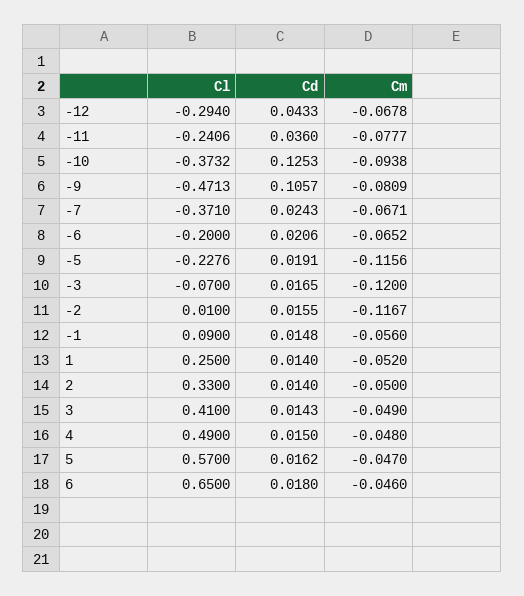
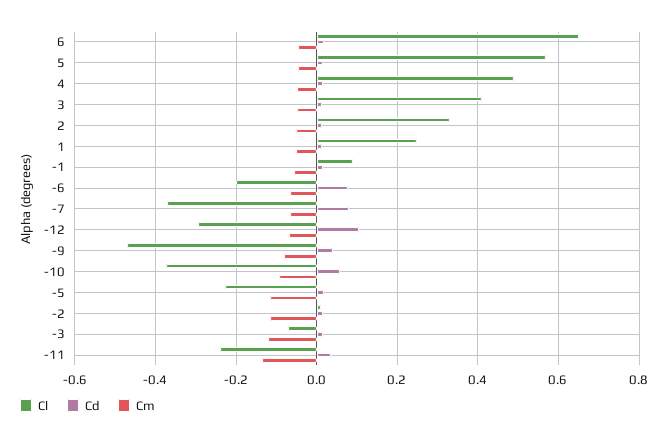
Cd, -12: 0.0433 -> 0.1
Cm, -11: -0.0777 -> -0.14
Cd, -10: 0.1253 -> 0.06
Cd, -9: 0.1057 -> 0.04
Cd, -7: 0.0243 -> 0.08
Cd, -6: 0.0206 -> 0.08

